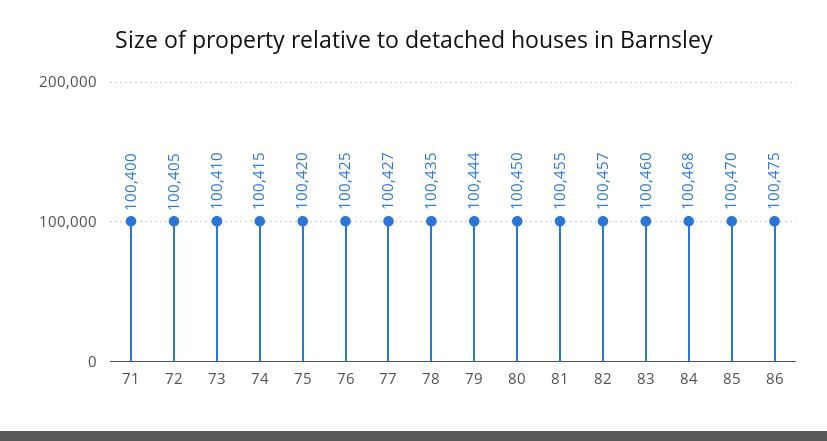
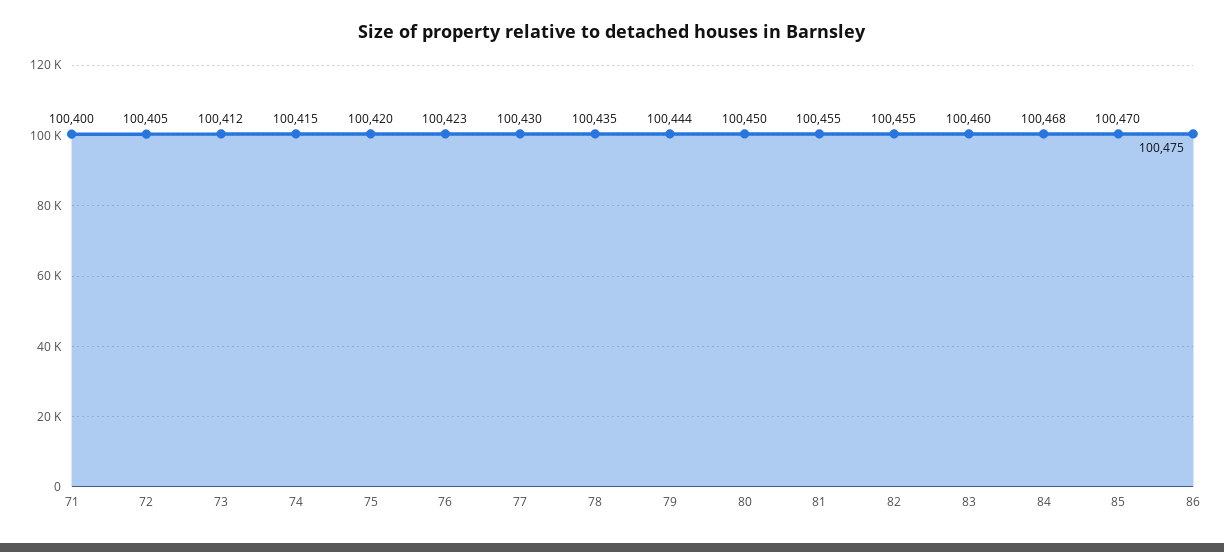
73: 100410 -> 100412
76: 100425 -> 100423
77: 100427 -> 100430
82: 100457 -> 100455

